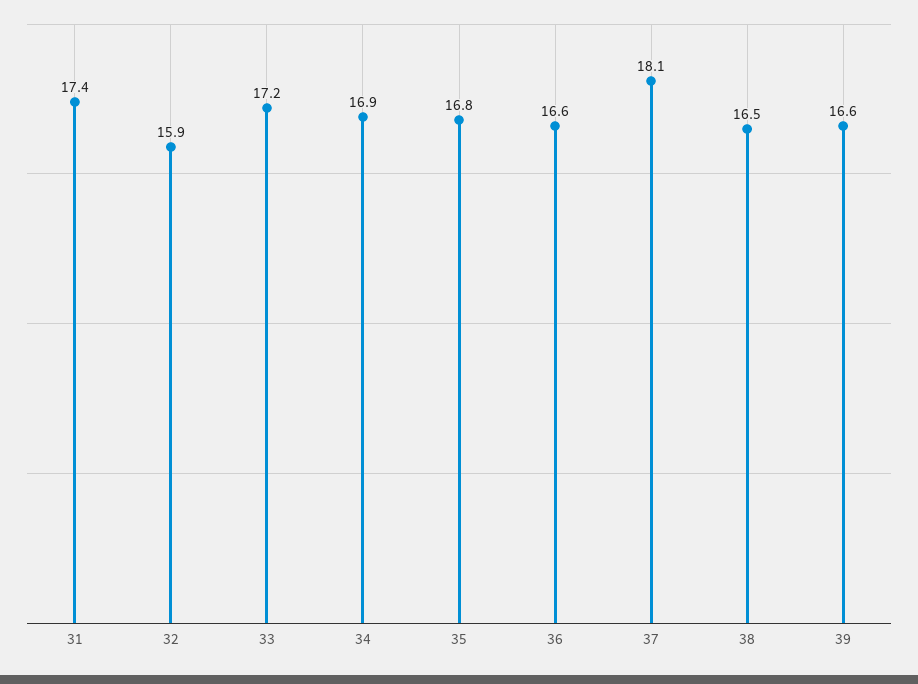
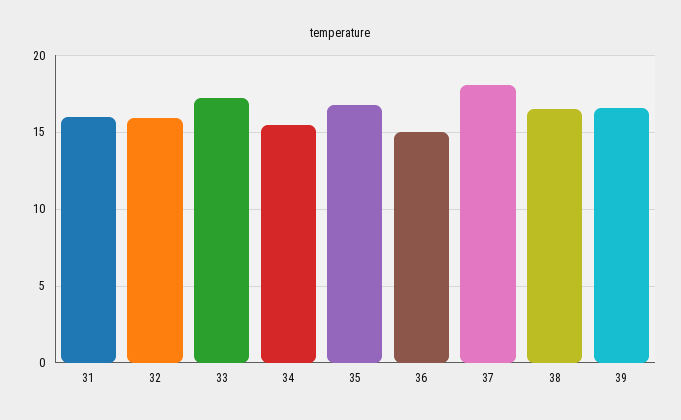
31: 17.4 -> 16
34: 16.9 -> 15.5
36: 16.6 -> 15

